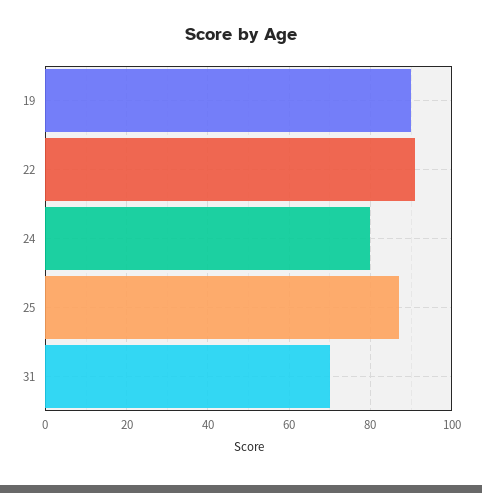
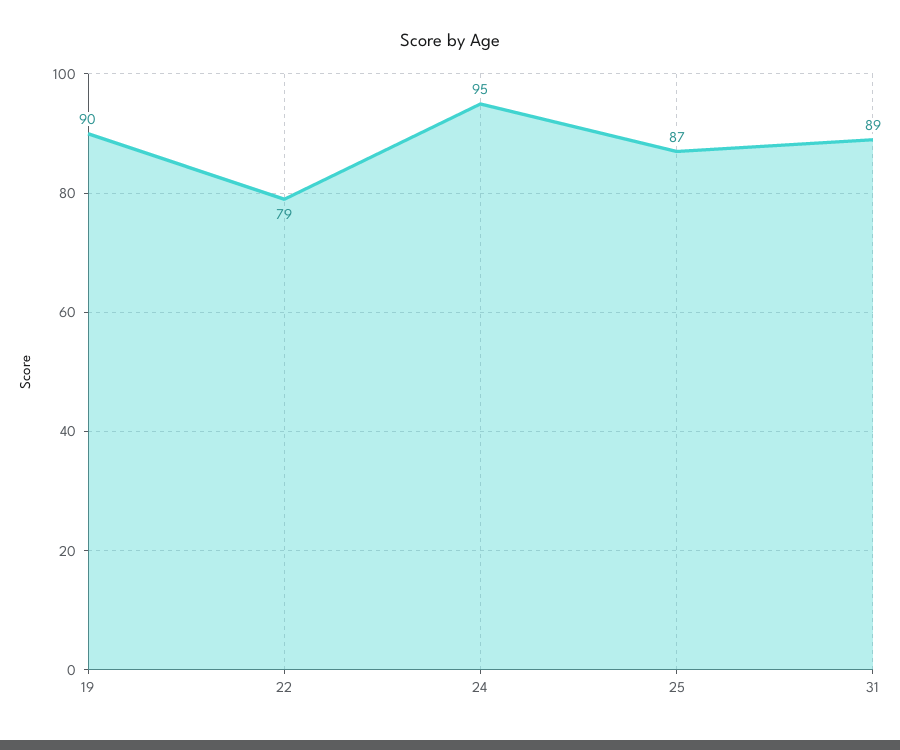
22: 90 -> 79
24: 80 -> 95
31: 70 -> 89

